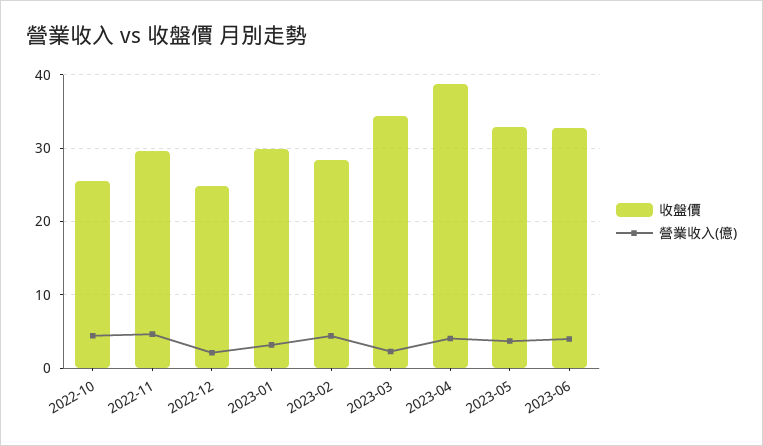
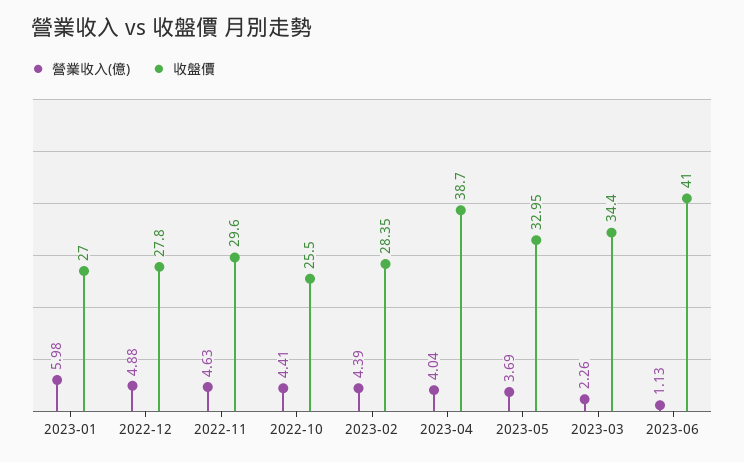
收盤價, 2022-12: 25 -> 27.8
營業收入(億), 2022-12: 2 -> 4.88
收盤價, 2023-01: 30 -> 27
營業收入(億), 2023-01: 3 -> 5.98
收盤價, 2023-06: 33 -> 41
營業收入(億), 2023-06: 4 -> 1.13

